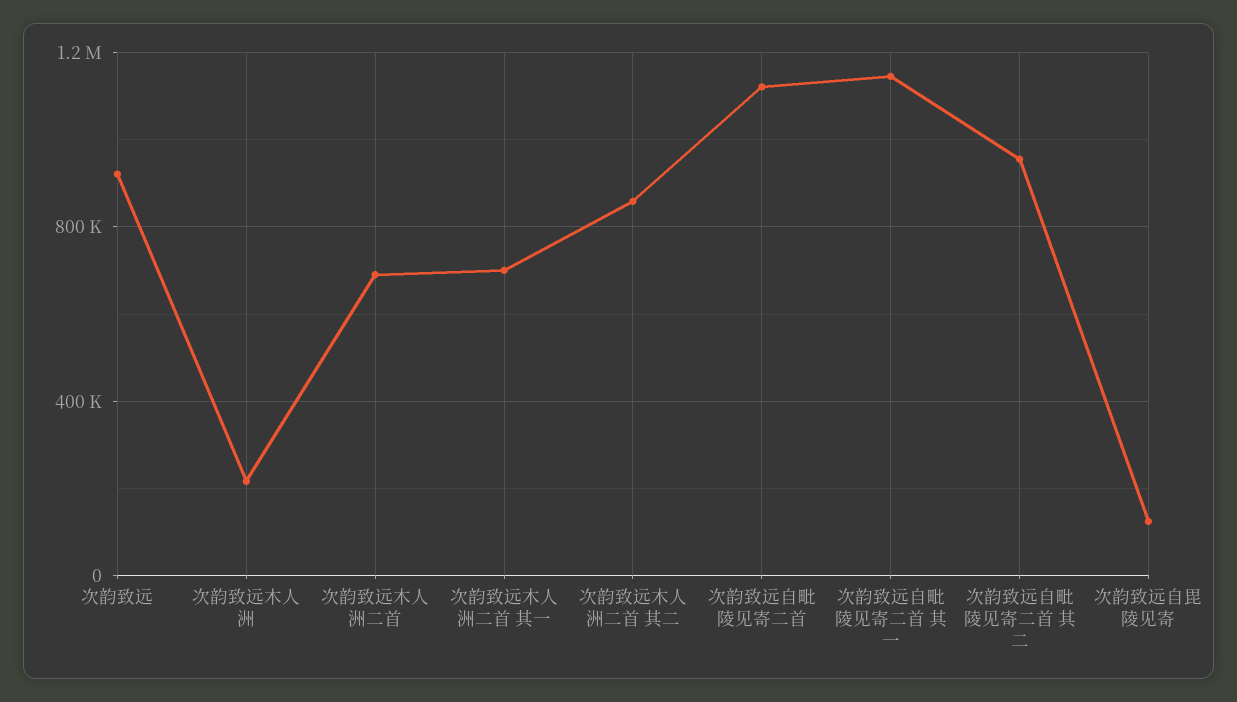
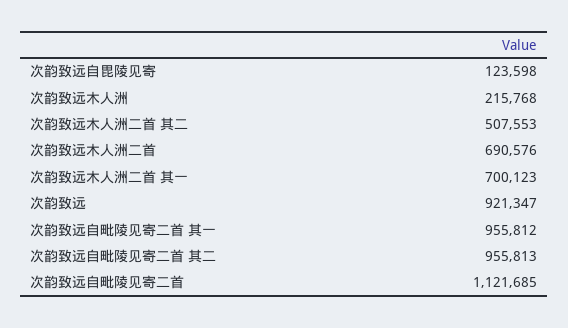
次韵致远木人洲二首 其二: 850000 -> 507553
次韵致远自毗陵见寄二首 其一: 1150000 -> 955812

